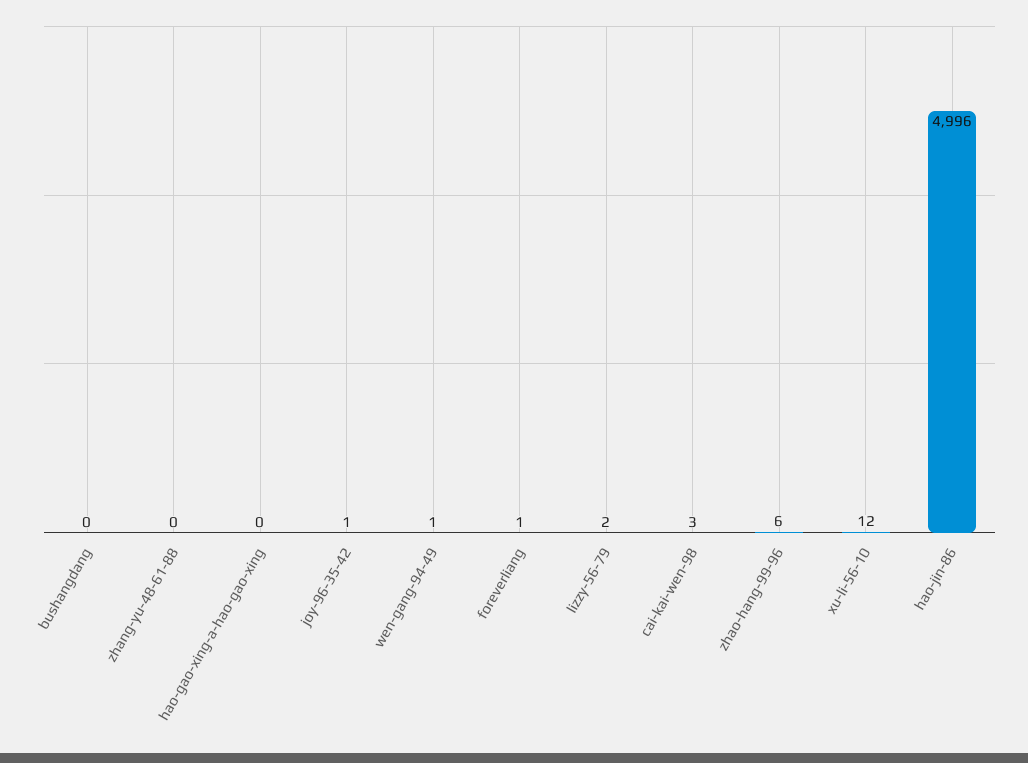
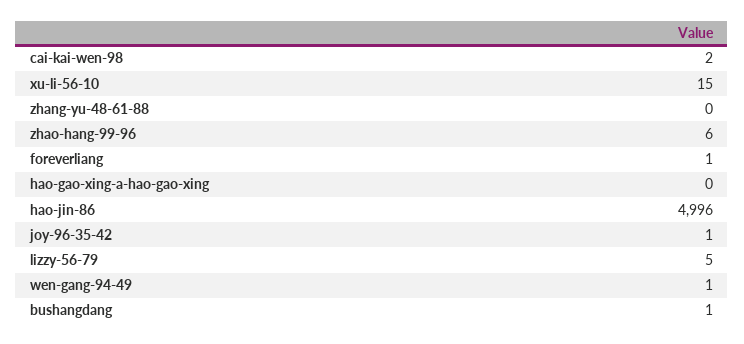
bushangdang: 0 -> 1
lizzy-56-79: 2 -> 5
cai-kai-wen-98: 3 -> 2
xu-li-56-10: 12 -> 15

